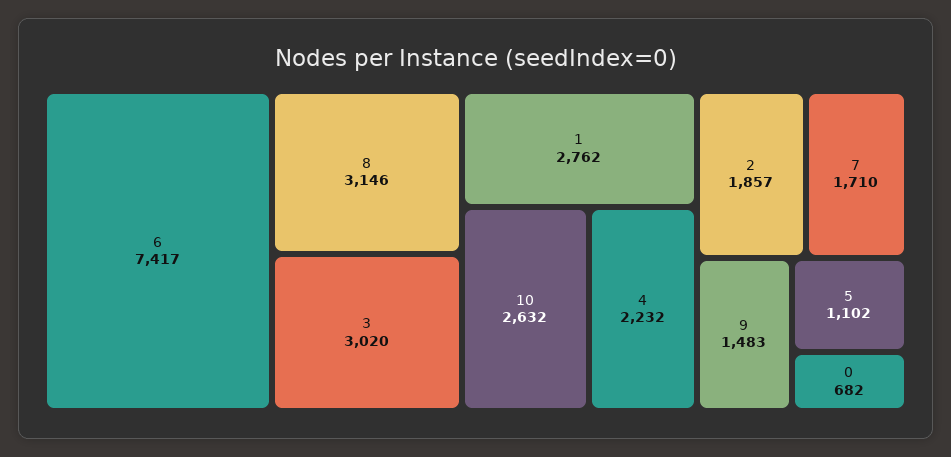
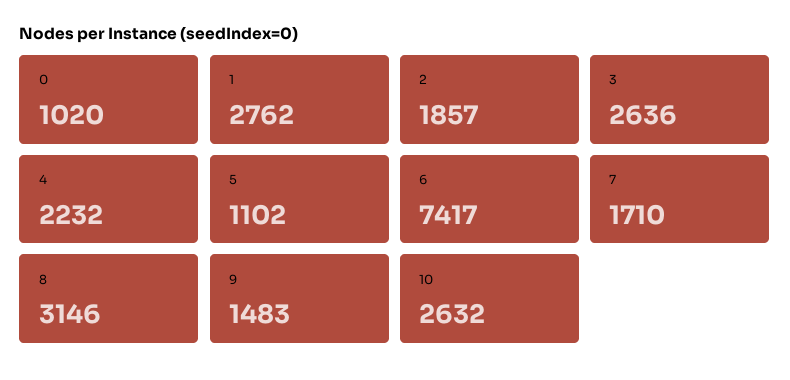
3: 3020 -> 2636
0: 682 -> 1020

